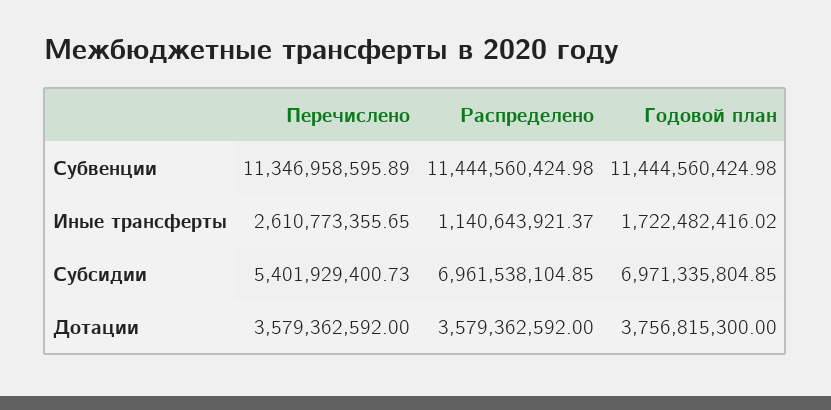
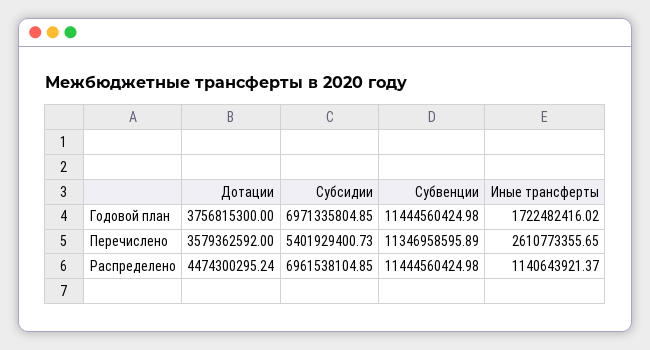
Распределено, Дотации: 3579362592 -> 4474300295.24

